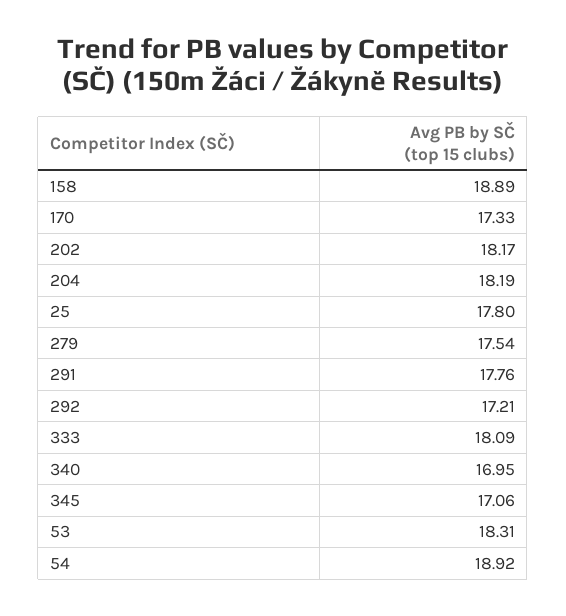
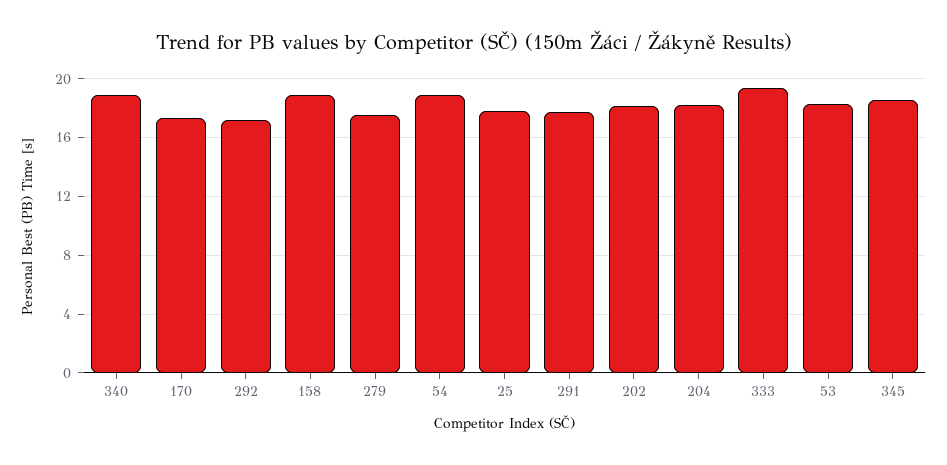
333: 18.09 -> 19.5
340: 16.95 -> 19
345: 17.06 -> 18.5

